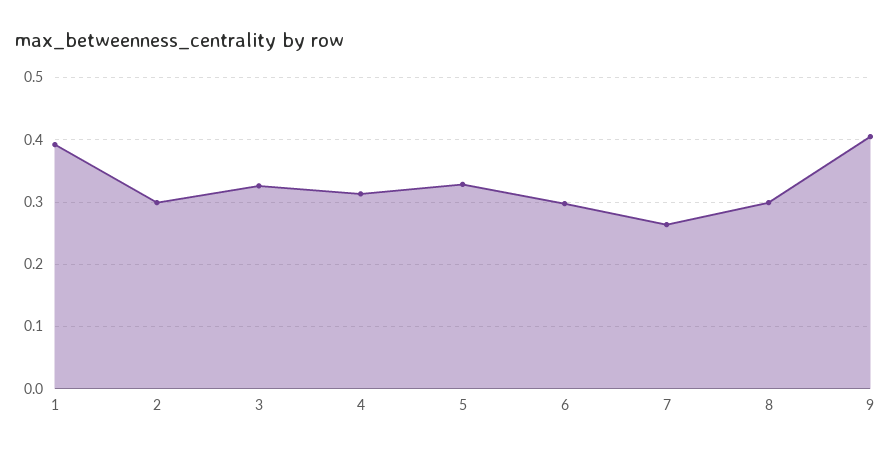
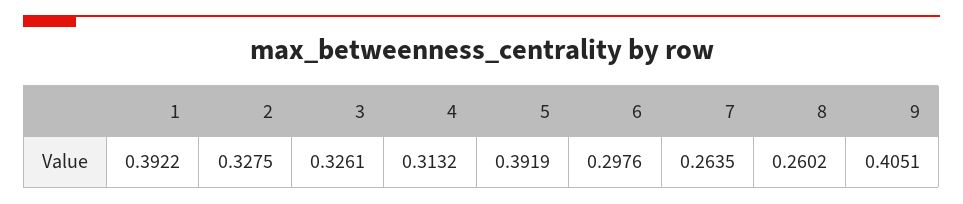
2: 0.3 -> 0.3275
5: 0.33 -> 0.3919
8: 0.3 -> 0.2602

